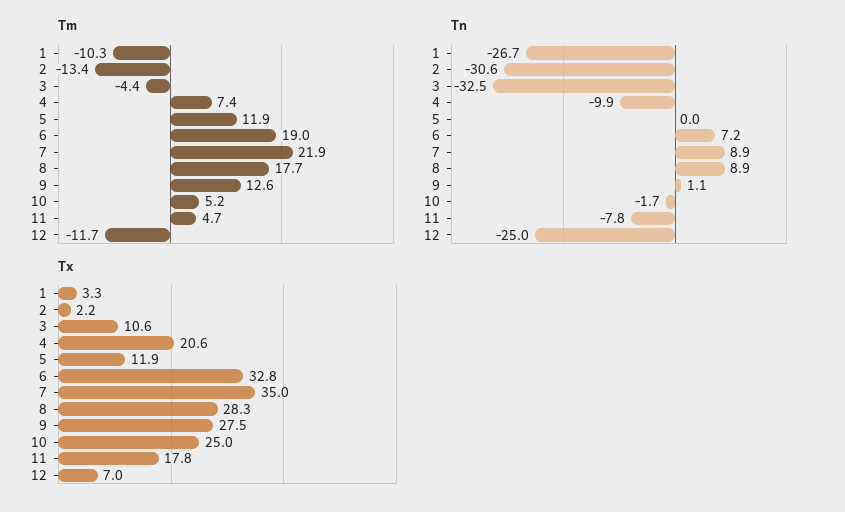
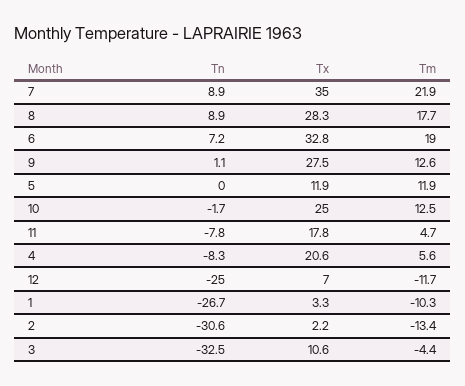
Tm, 4: 7.4 -> 5.6
Tm, 10: 5.2 -> 12.5
Tn, 4: -9.9 -> -8.3

